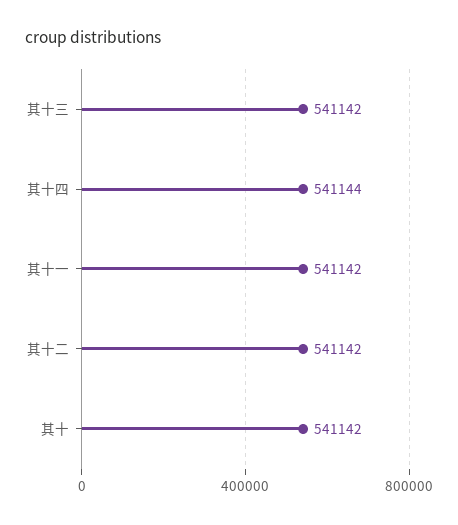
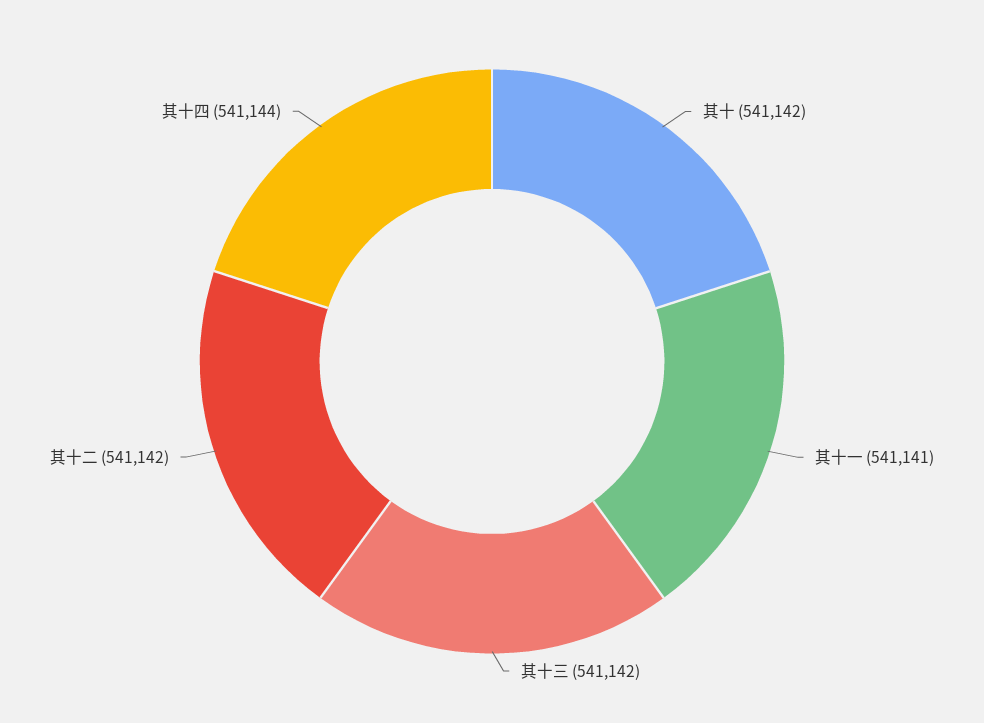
其十一: 541142 -> 541141

